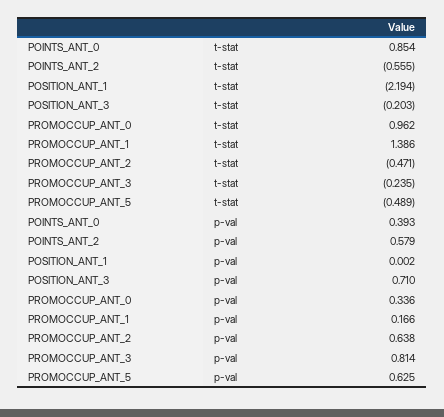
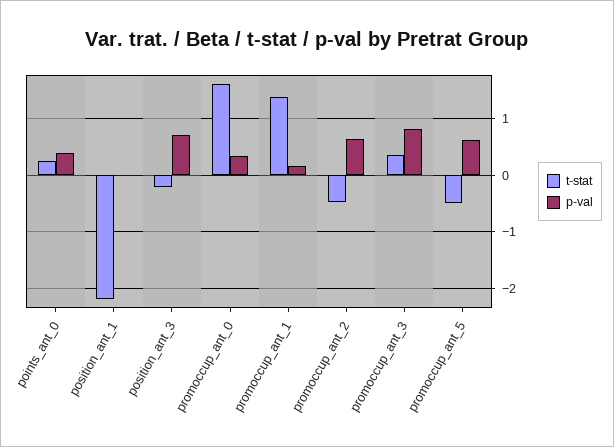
t-stat, POINTS_ANT_0: 0.854 -> 0.2
t-stat, POINTS_ANT_2: -0.555 -> none
t-stat, PROMOCCUP_ANT_0: 0.962 -> 1.6
t-stat, PROMOCCUP_ANT_3: -0.235 -> 0.4
p-val, POINTS_ANT_2: 0.579 -> none

